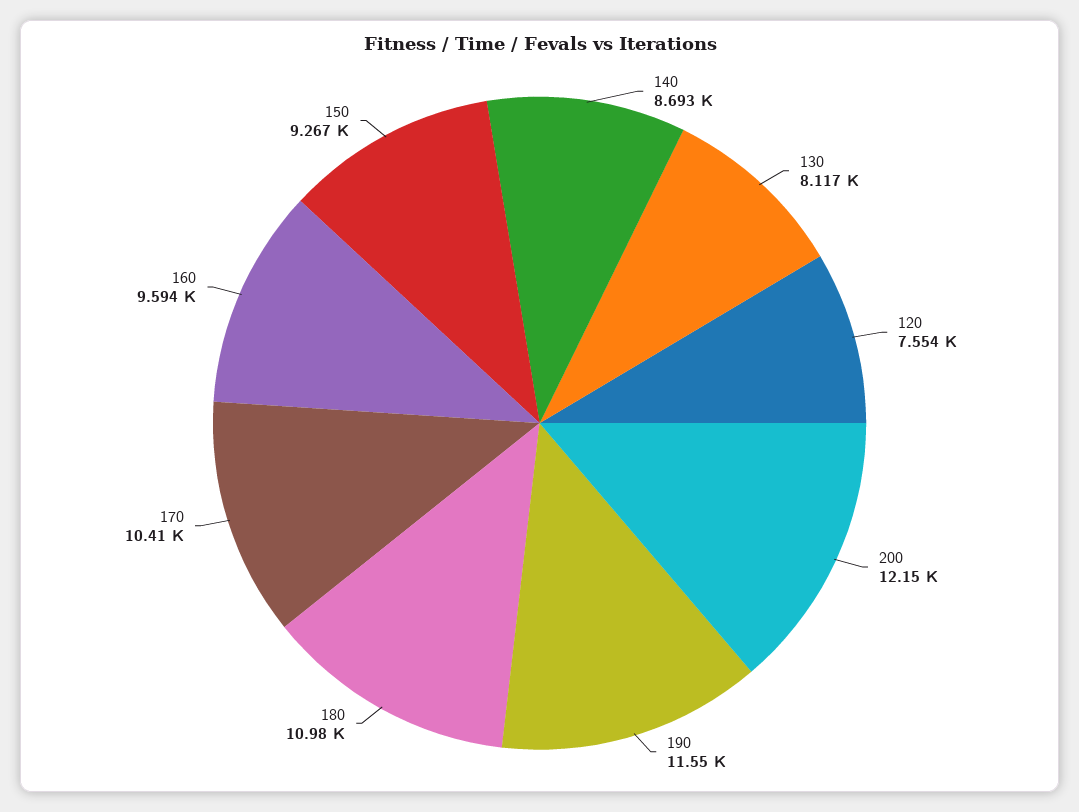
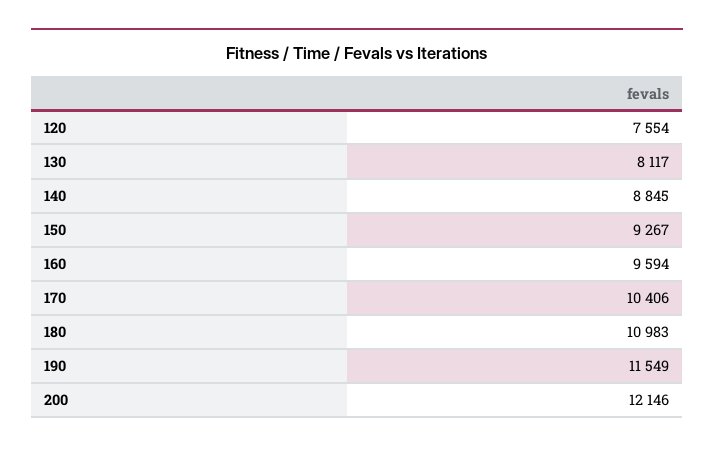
140: 8693 -> 8845

